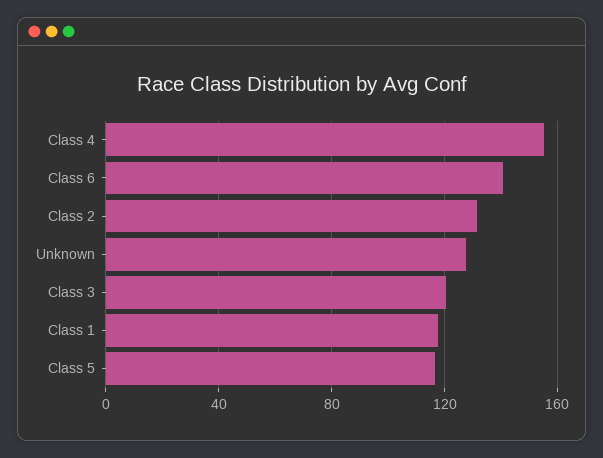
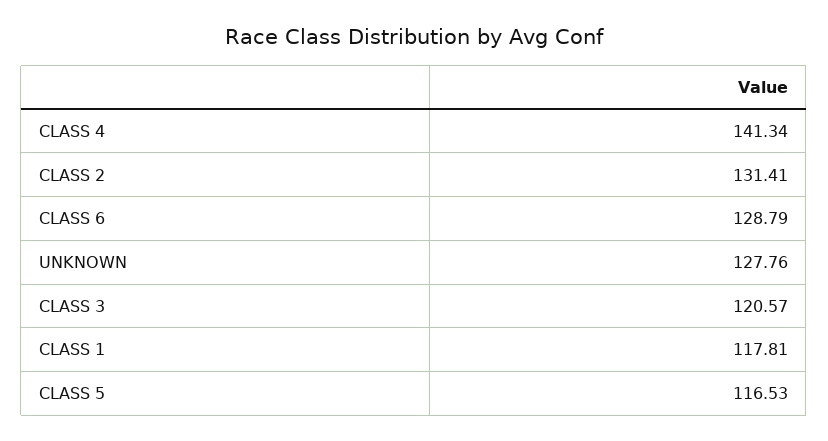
Class 4: 155 -> 141.34
Class 6: 140 -> 128.79

